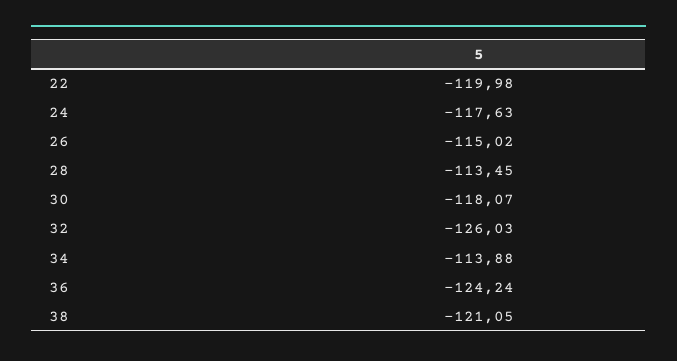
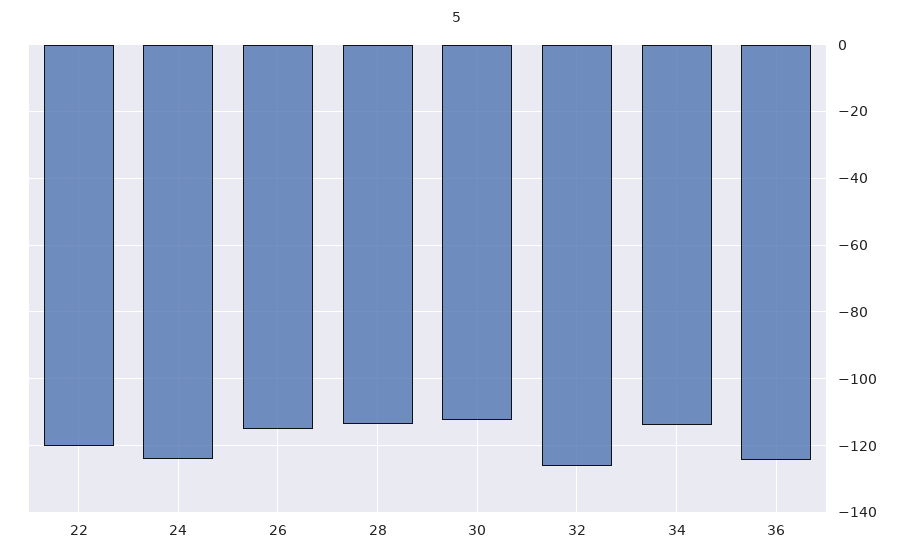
24: -117.63 -> -124
30: -118.07 -> -112
38: -121.05 -> none

